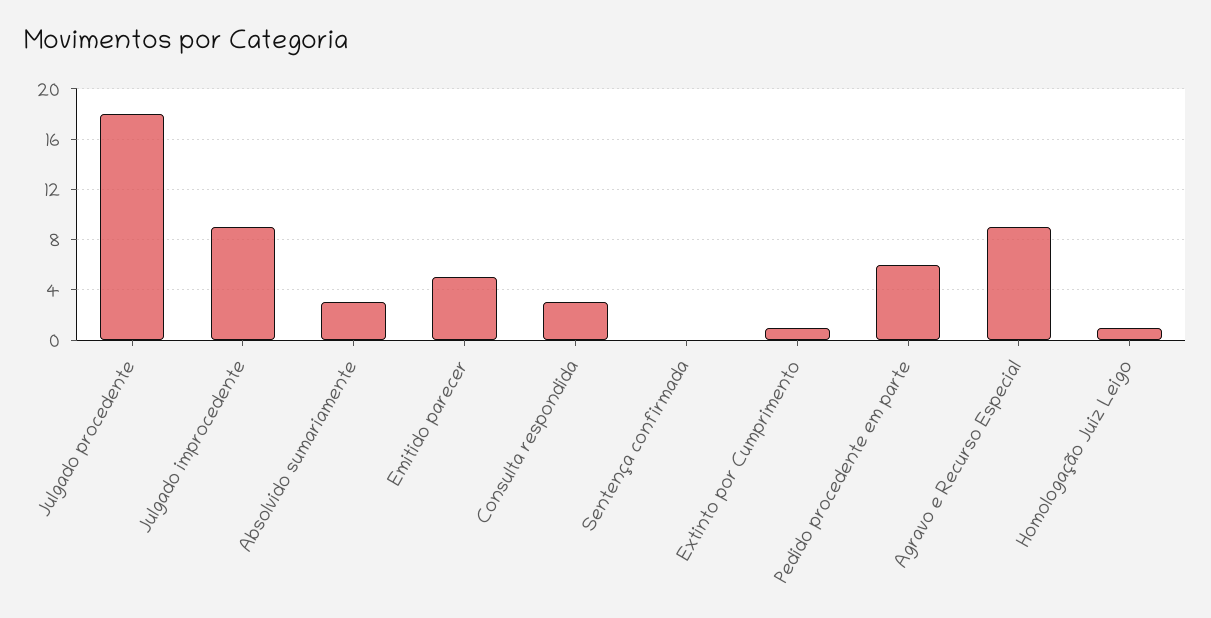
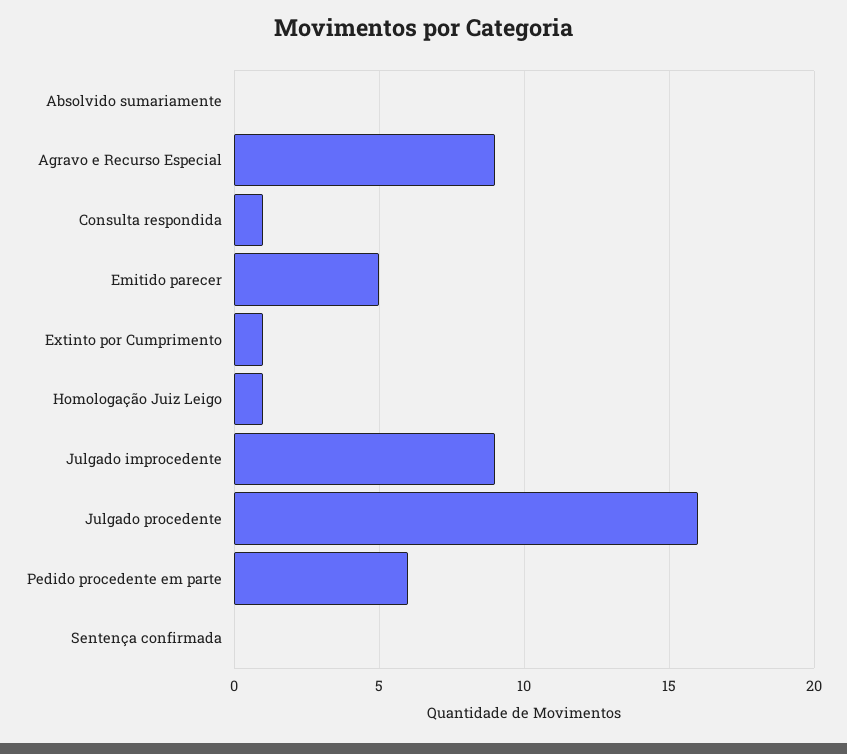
Julgado procedente: 18 -> 16
Absolvido sumariamente: 3 -> 0
Consulta respondida: 3 -> 1

